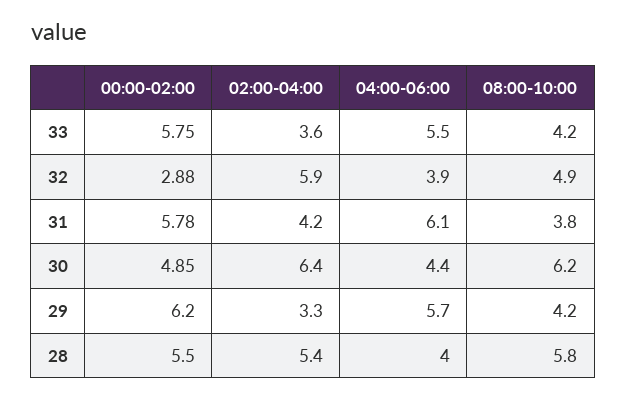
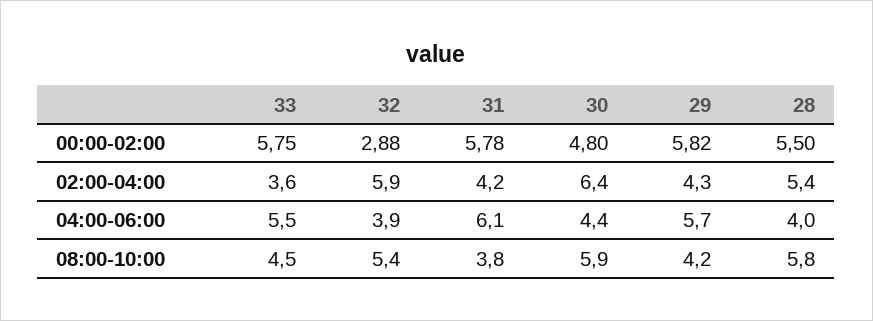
08:00-10:00, 33: 4.2 -> 4.5
08:00-10:00, 32: 4.9 -> 5.4
00:00-02:00, 30: 4.85 -> 4.8
08:00-10:00, 30: 6.2 -> 5.9
00:00-02:00, 29: 6.2 -> 5.82
02:00-04:00, 29: 3.3 -> 4.3

